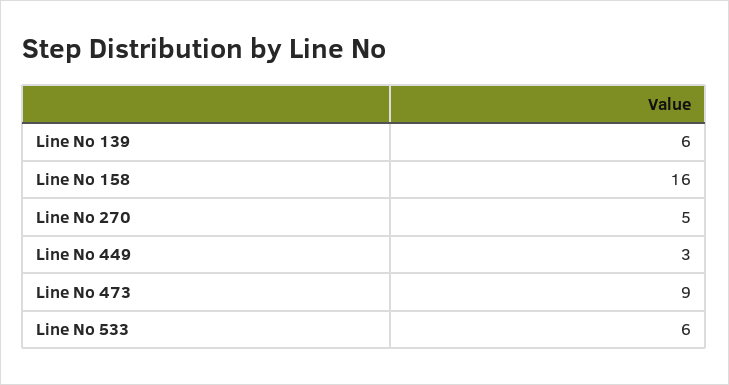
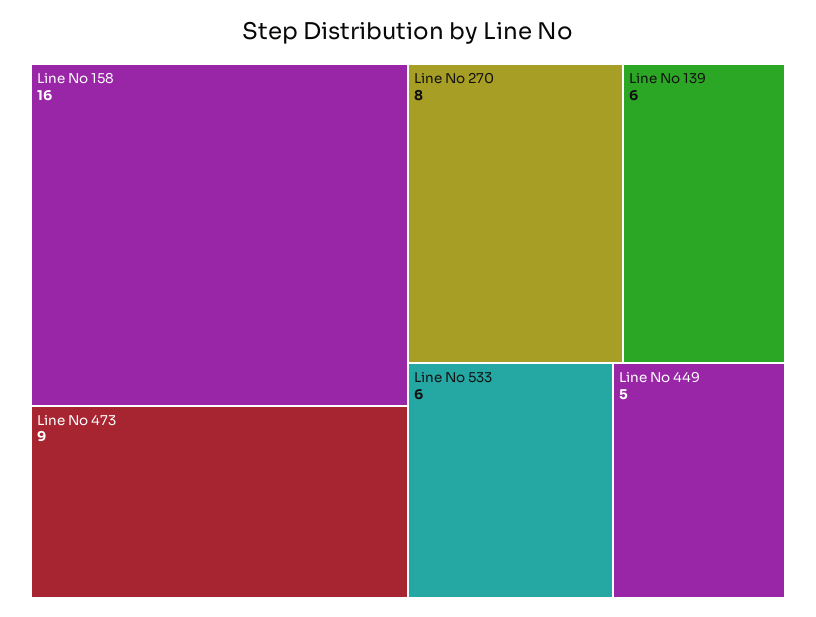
Line No 270: 5 -> 8
Line No 449: 3 -> 5

